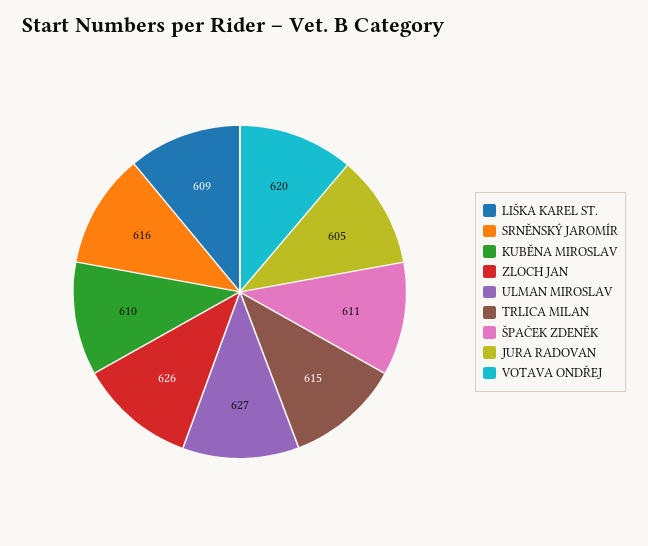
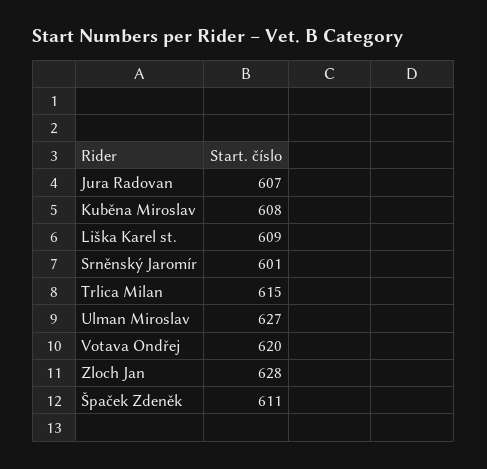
SRNĚNSKÝ JAROMÍR: 616 -> 601
KUBĚNA MIROSLAV: 610 -> 608
ZLOCH JAN: 626 -> 628
JURA RADOVAN: 605 -> 607

